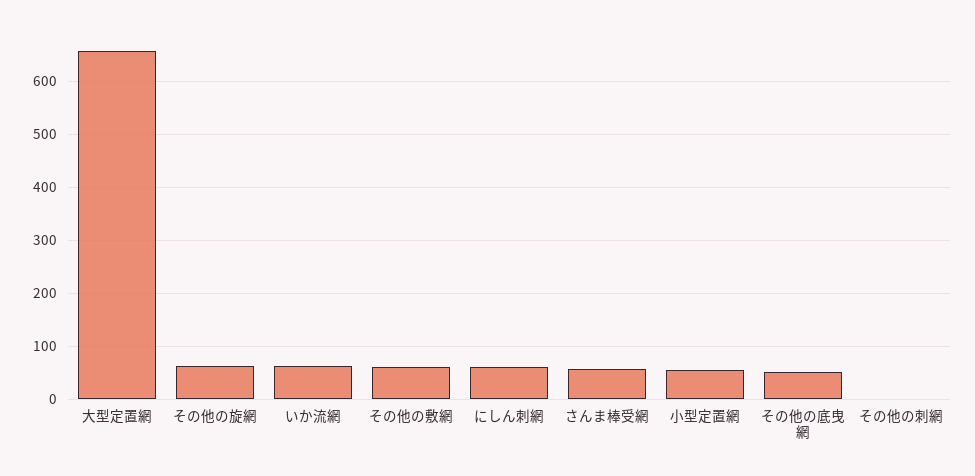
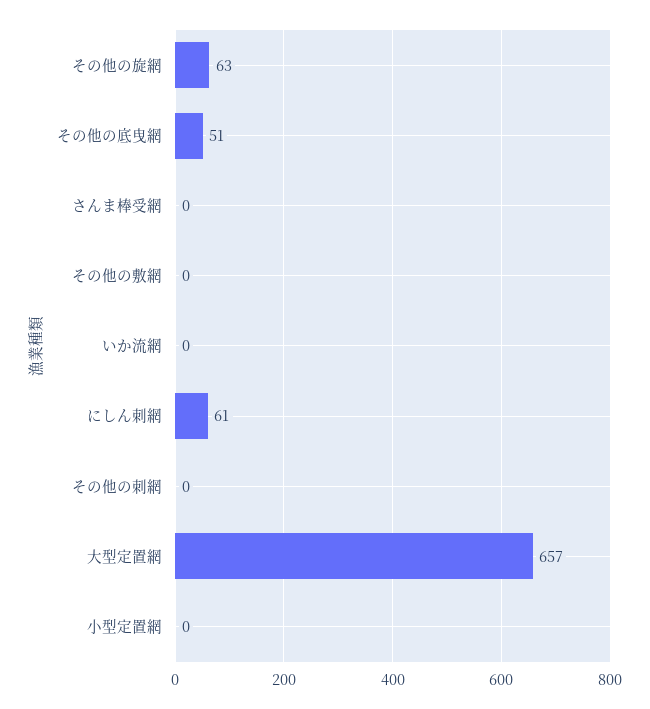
いか流網: 60 -> 0
その他の敷網: 60 -> 0
さんま棒受網: 60 -> 0
小型定置網: 60 -> 0

